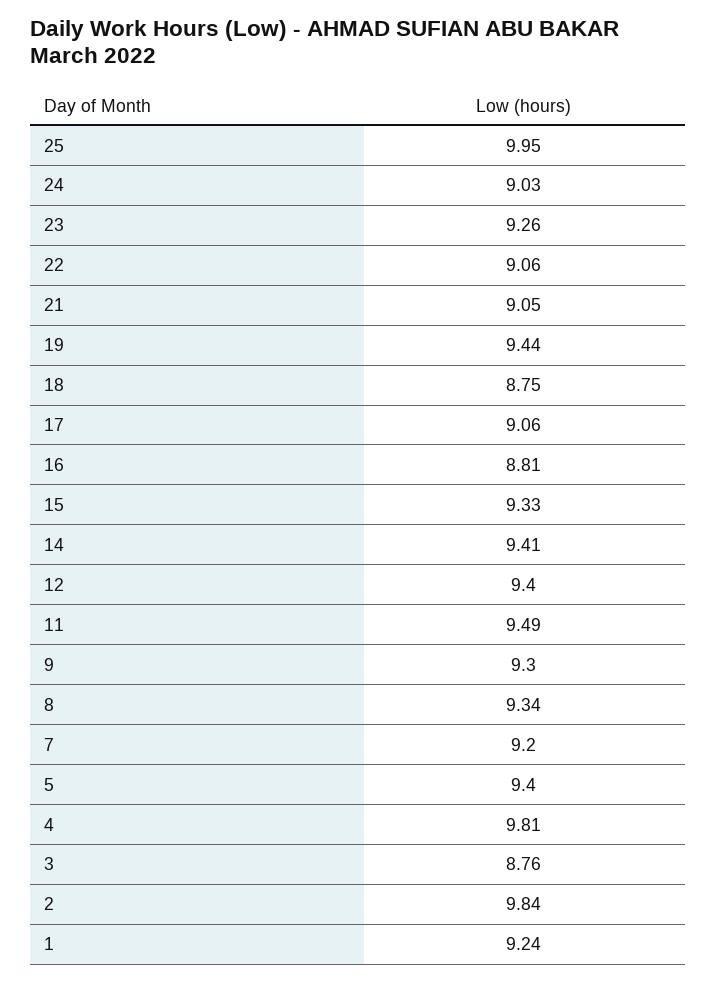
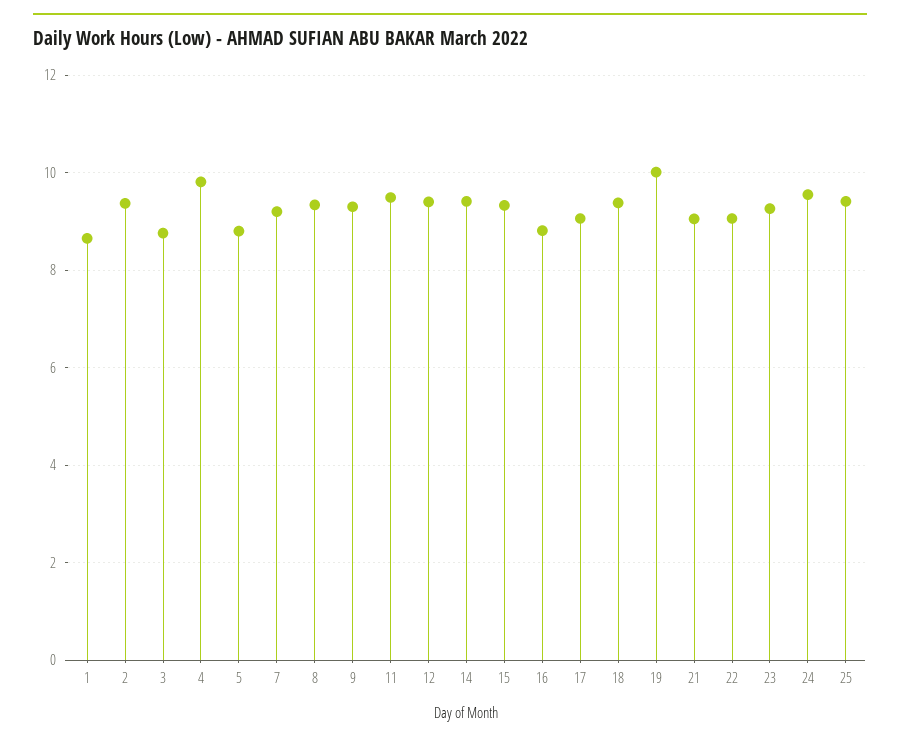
25: 9.95 -> 9.4
24: 9.03 -> 9.6
19: 9.44 -> 10
18: 8.75 -> 9.4
5: 9.4 -> 8.8
2: 9.84 -> 9.4
1: 9.24 -> 8.6

